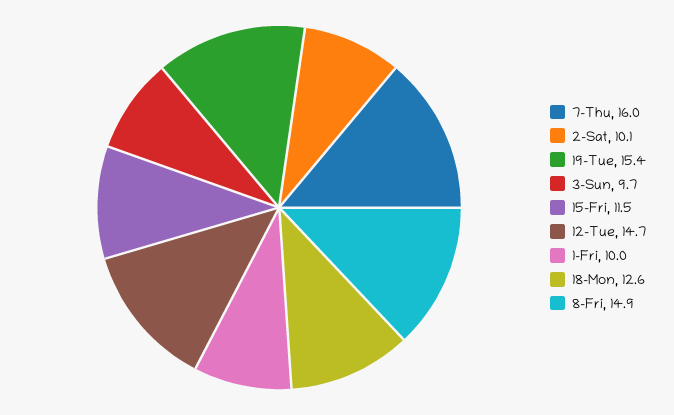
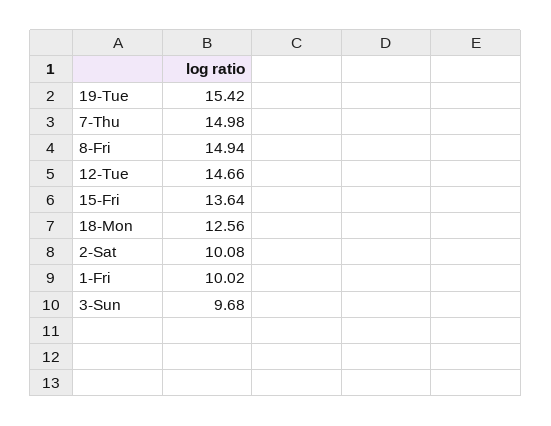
7-Thu: 16 -> 14.98
15-Fri: 11.5 -> 13.64

